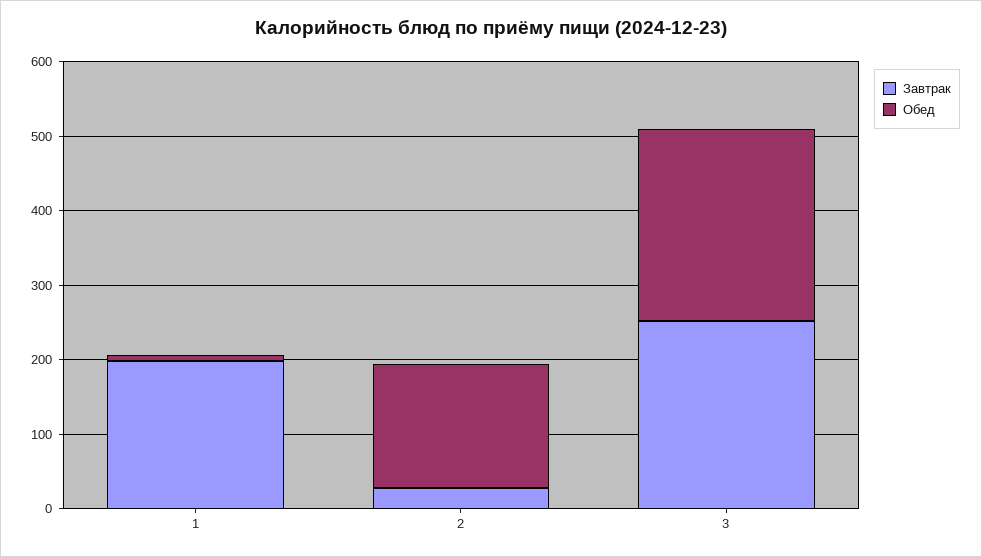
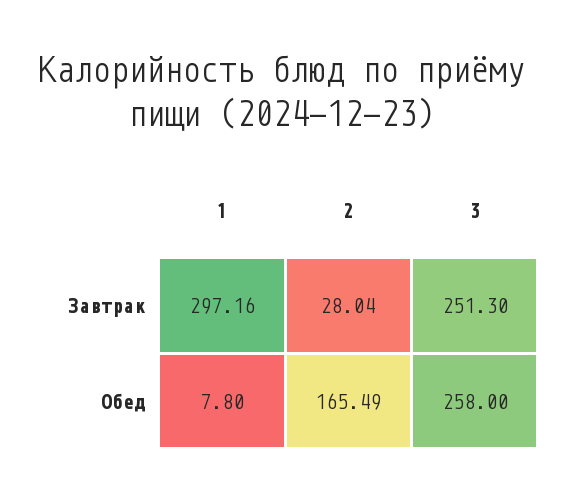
Завтрак, 1: 200 -> 297.16

